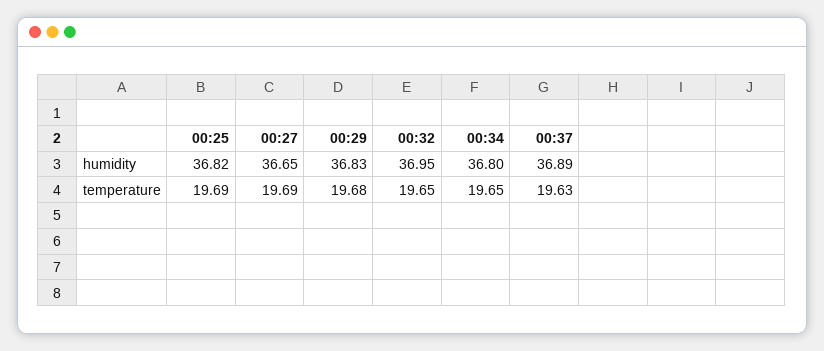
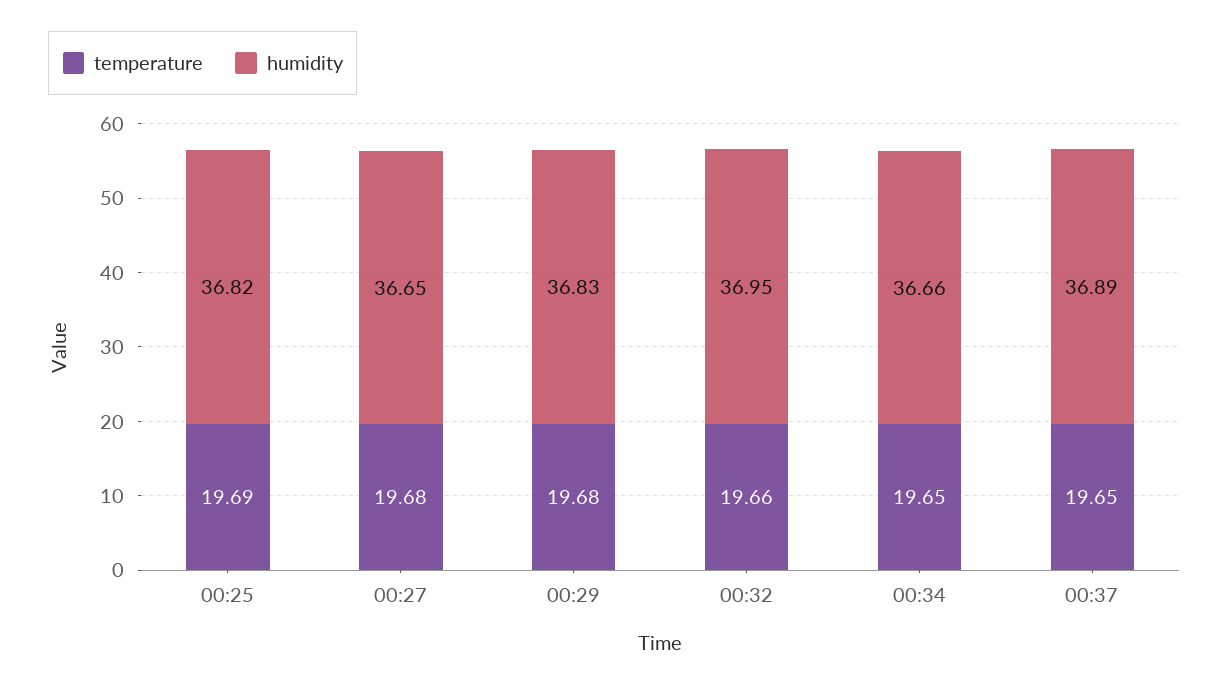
humidity, 00:34: 36.8 -> 36.66
temperature, 00:27: 19.69 -> 19.68
temperature, 00:32: 19.65 -> 19.66
temperature, 00:37: 19.63 -> 19.65

